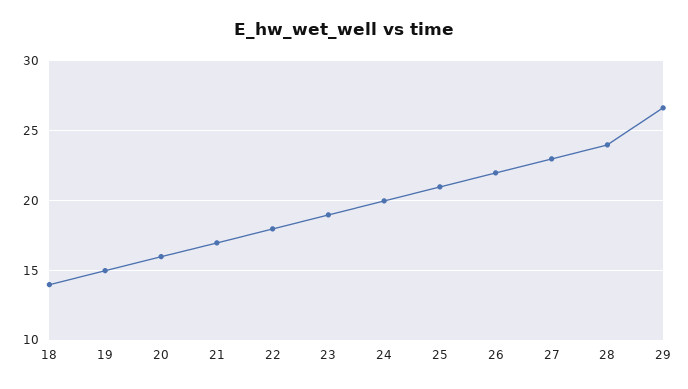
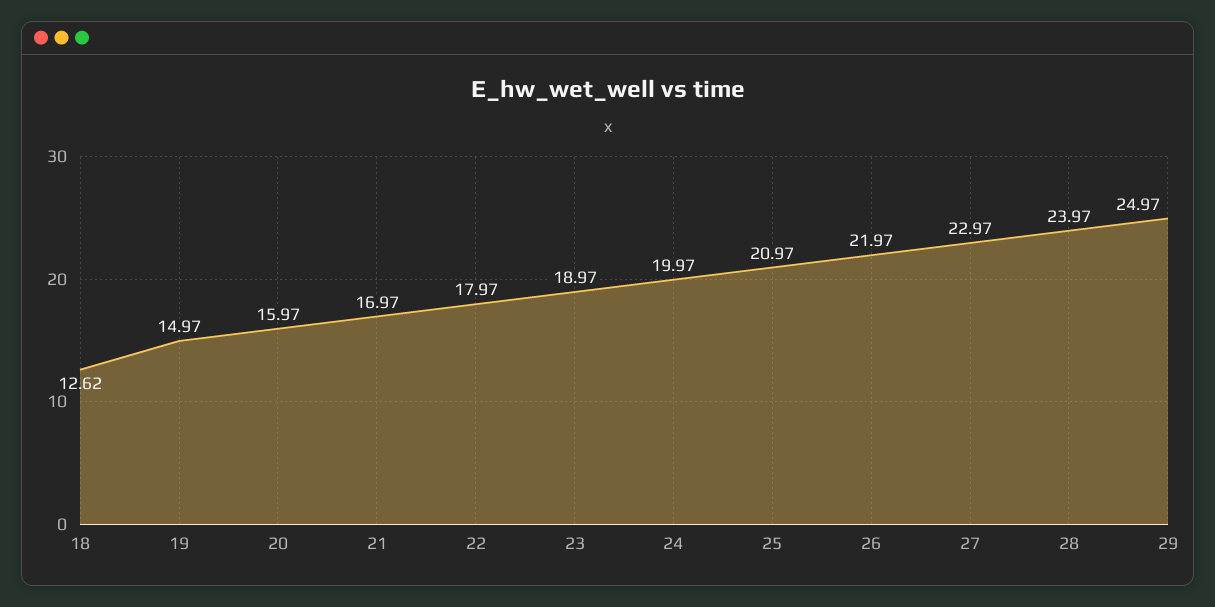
18: 14 -> 12.62
29: 26.5 -> 24.97

